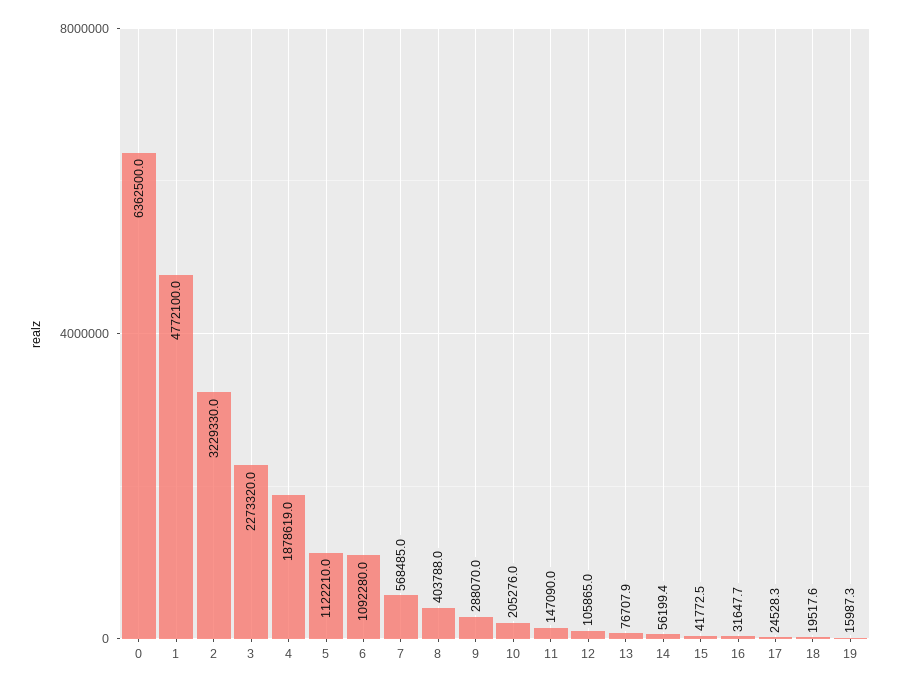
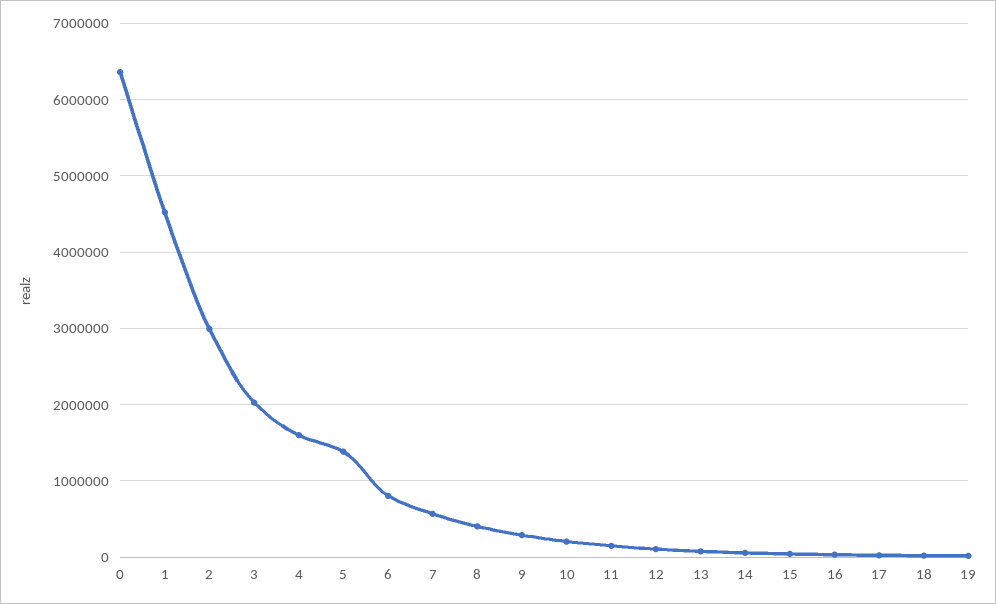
1: 4772100 -> 4500000
2: 3229330 -> 3000000
3: 2273320 -> 2000000
4: 1878619 -> 1600000
5: 1122210 -> 1400000
6: 1092280 -> 800000

